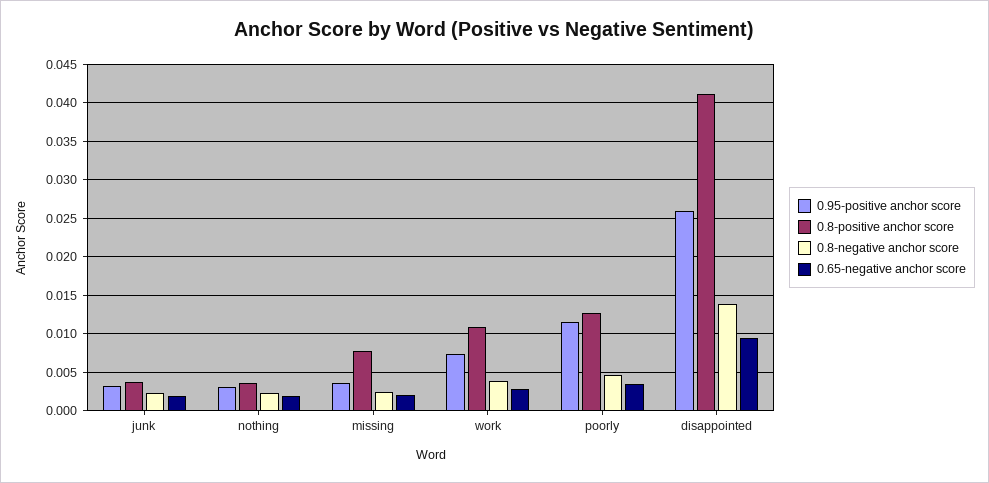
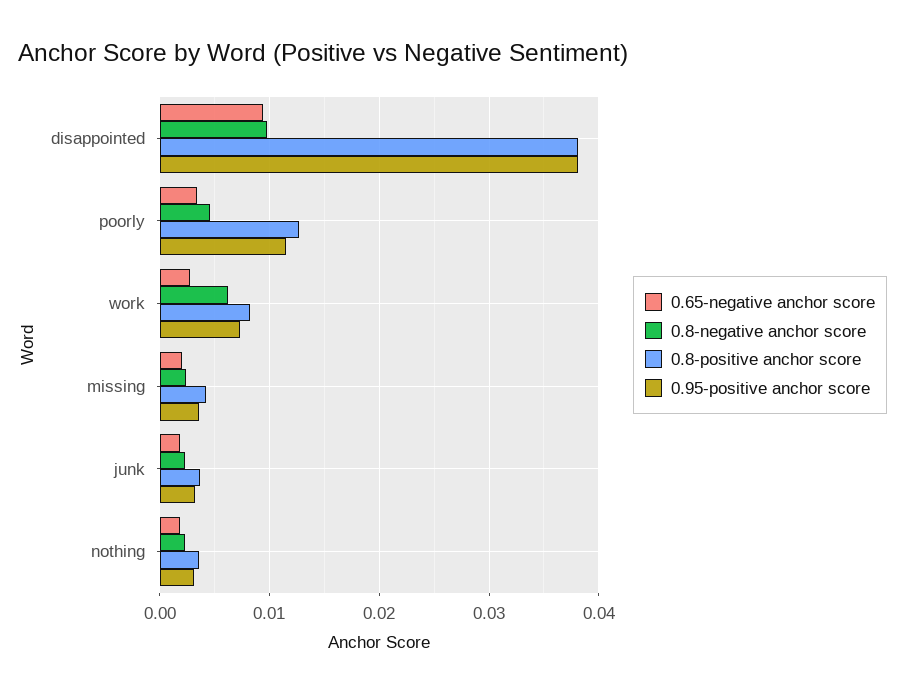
0.8-positive anchor score, missing: 0.008 -> 0.004
0.8-positive anchor score, work: 0.011 -> 0.008
0.8-negative anchor score, work: 0.004 -> 0.006
0.95-positive anchor score, disappointed: 0.026 -> 0.038
0.8-positive anchor score, disappointed: 0.041 -> 0.038
0.8-negative anchor score, disappointed: 0.014 -> 0.01

